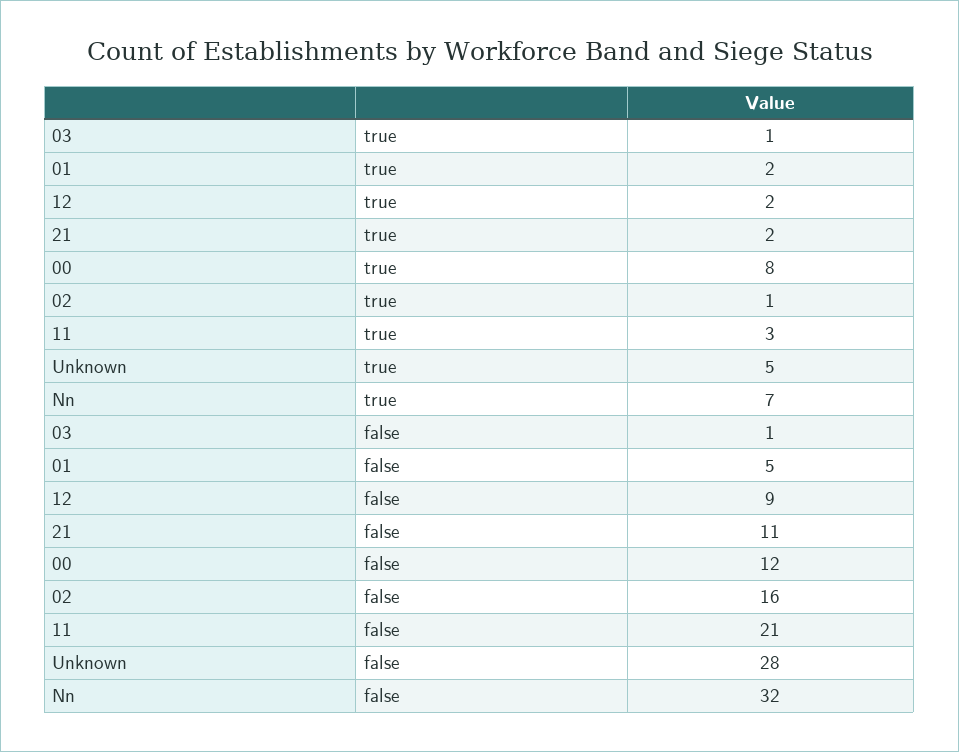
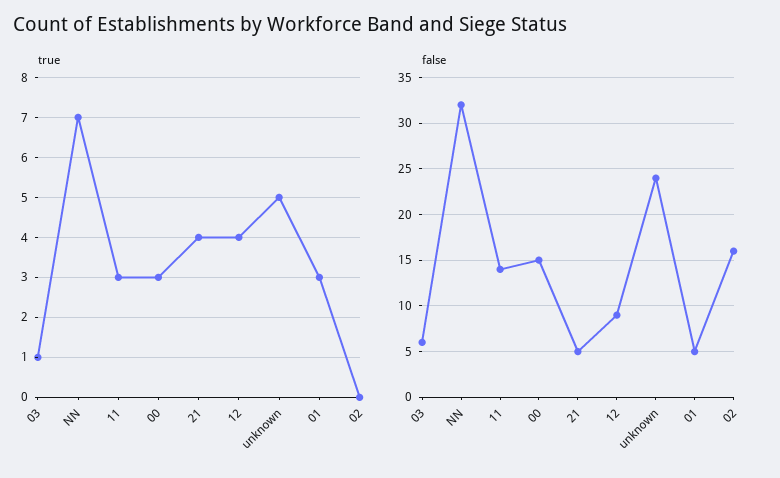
true, 01: 2 -> 3
true, 12: 2 -> 4
true, 21: 2 -> 4
true, 00: 8 -> 3
true, 02: 1 -> 0
false, 03: 1 -> 6
false, 21: 11 -> 5
false, 00: 12 -> 15
false, 11: 21 -> 14
false, Unknown: 28 -> 24

